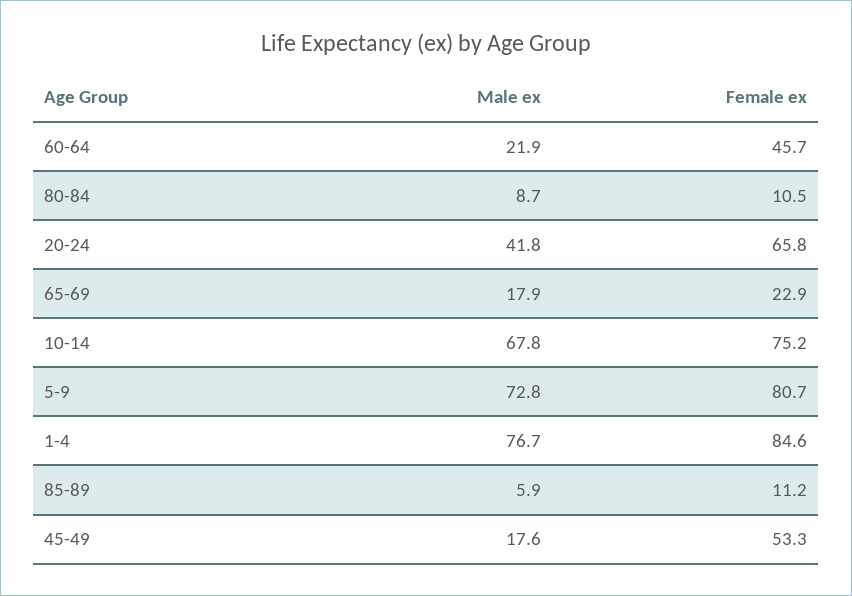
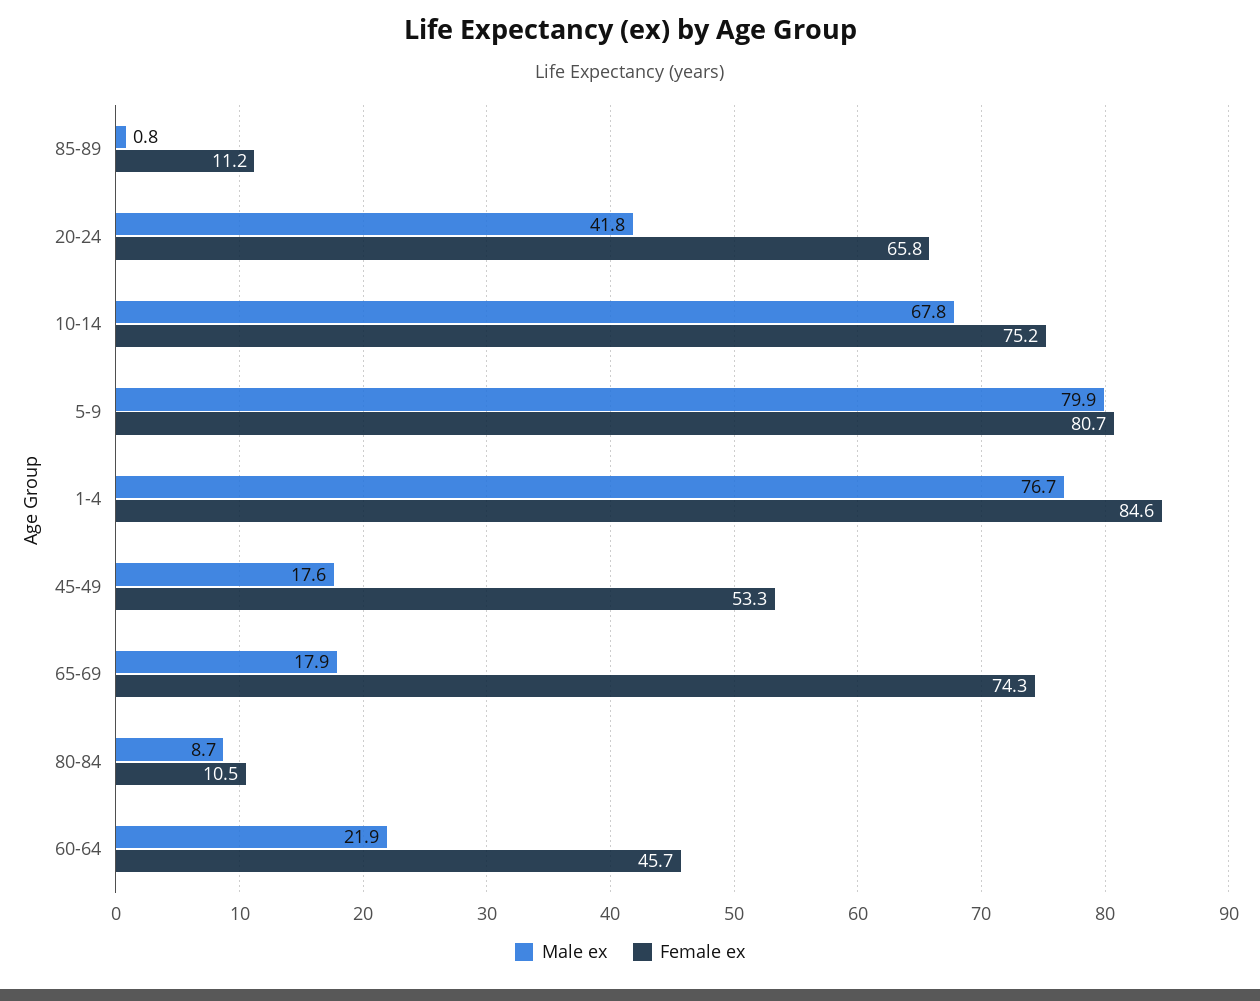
Female ex, 65-69: 22.9 -> 74.3
Male ex, 5-9: 72.8 -> 79.9
Male ex, 85-89: 5.9 -> 0.8

